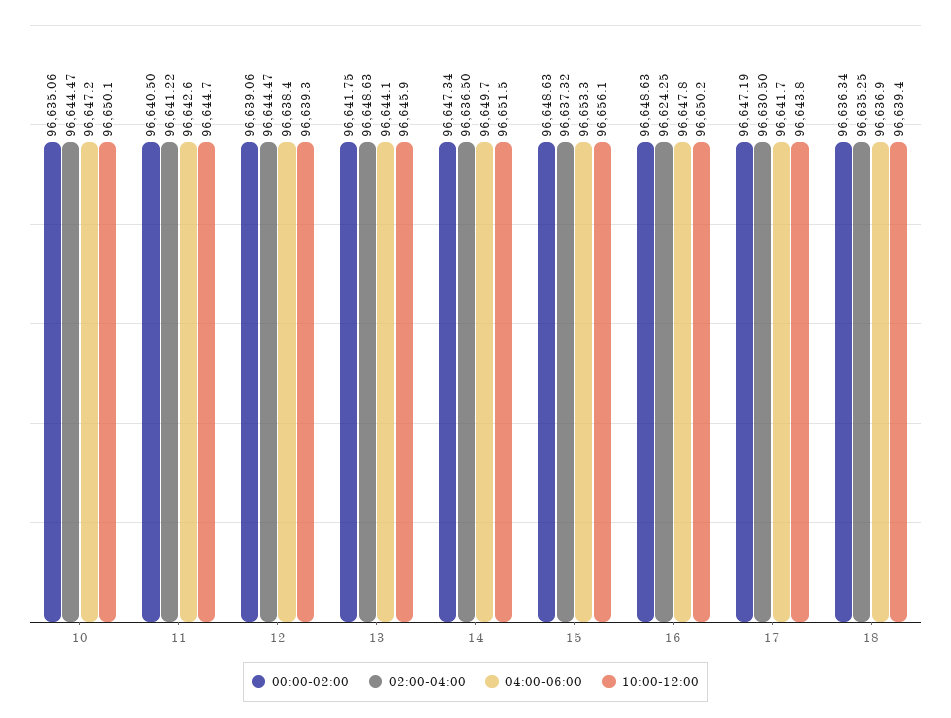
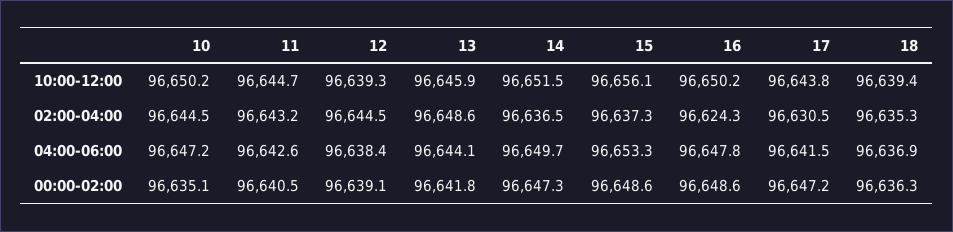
10:00-12:00, 10: 96650.1 -> 96650.2
02:00-04:00, 11: 96641.22 -> 96643.2
04:00-06:00, 17: 96641.7 -> 96641.5

